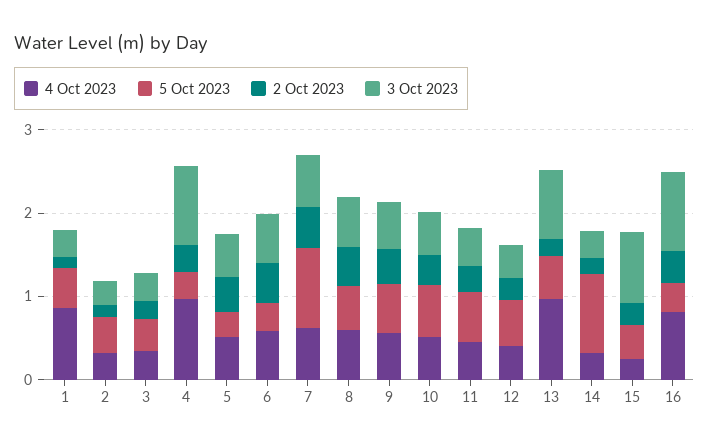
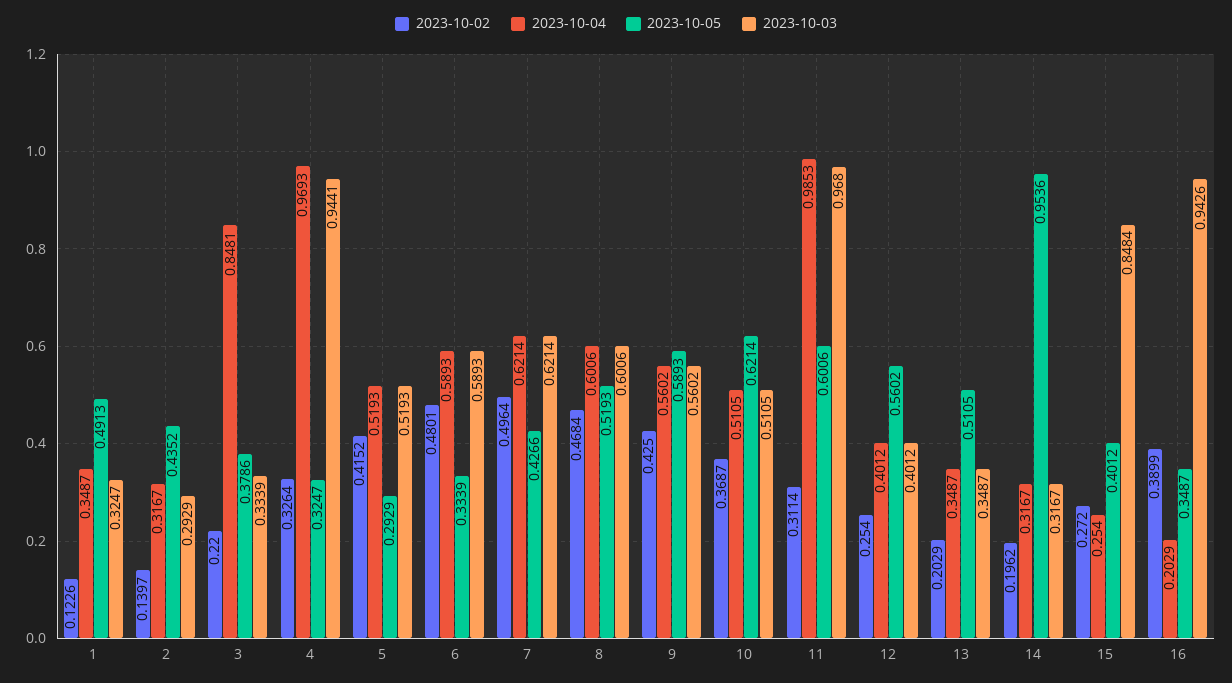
4 Oct 2023, 1: 0.8 -> 0.3487
4 Oct 2023, 3: 0.4 -> 0.8481
5 Oct 2023, 7: 1 -> 0.4266
4 Oct 2023, 11: 0.4 -> 0.9853
3 Oct 2023, 11: 0.4 -> 0.968
4 Oct 2023, 13: 1 -> 0.3487
3 Oct 2023, 13: 0.8 -> 0.3487
4 Oct 2023, 16: 0.8 -> 0.2029

